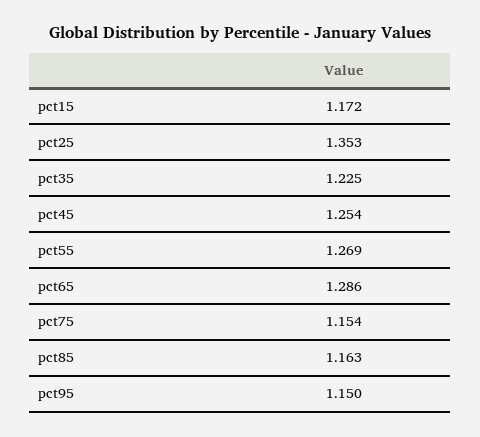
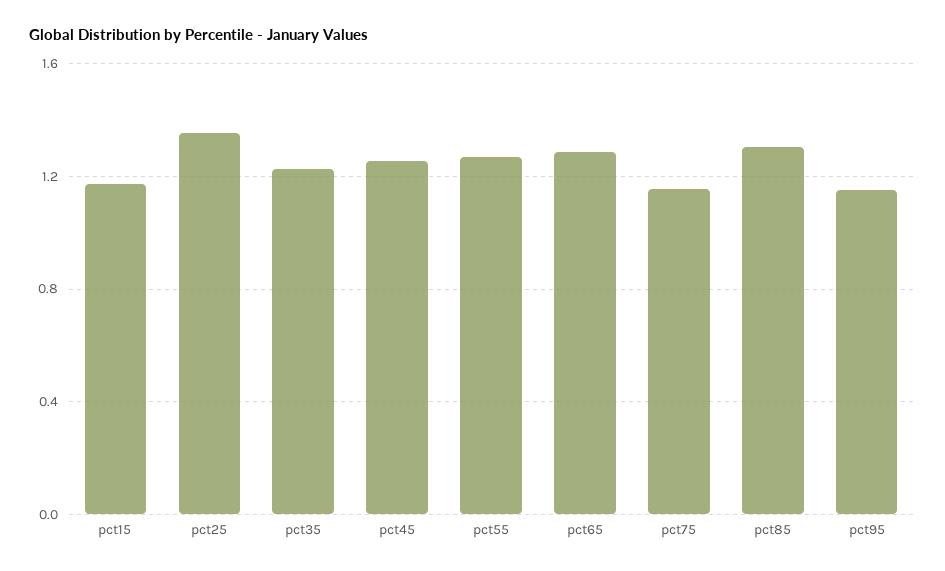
pct85: 1.163 -> 1.3

